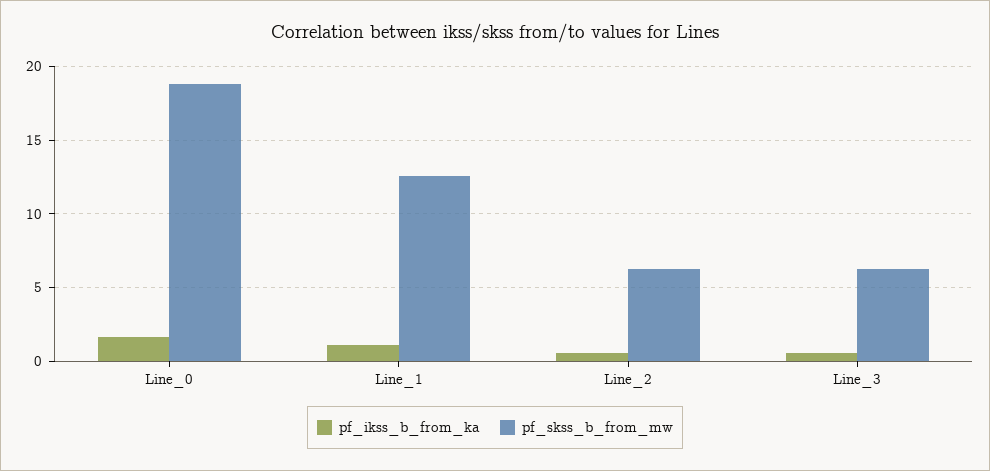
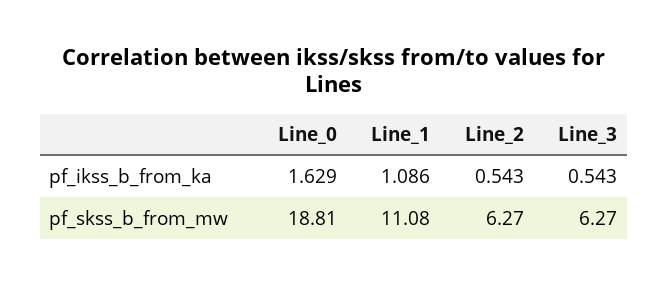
pf_skss_b_from_mw, Line_1: 12.5 -> 11.08

